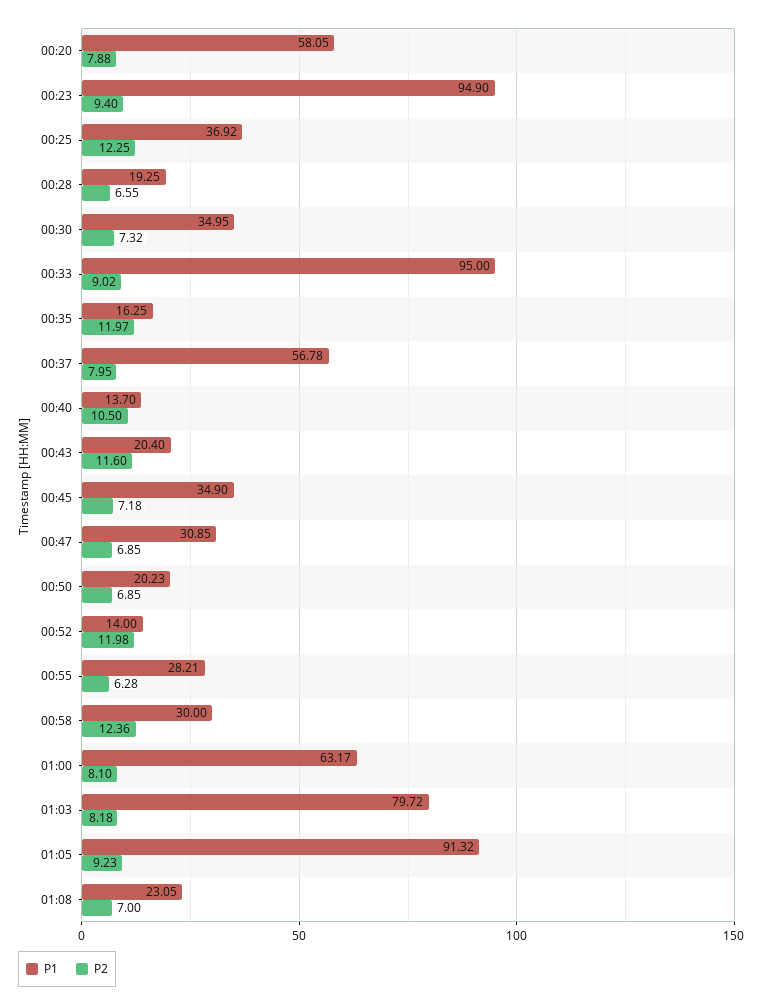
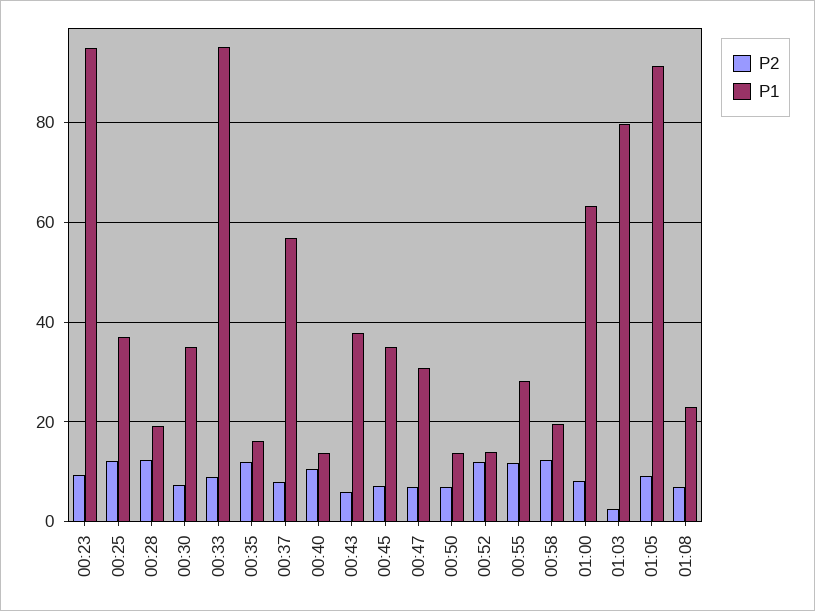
P1, 00:20: 58.05 -> none
P2, 00:20: 7.88 -> none
P2, 00:28: 6.55 -> 12
P1, 00:43: 20.4 -> 38
P2, 00:43: 11.6 -> 6
P1, 00:50: 20.23 -> 14
P2, 00:55: 6.28 -> 12
P1, 00:58: 30 -> 20
P2, 01:03: 8.18 -> 2

